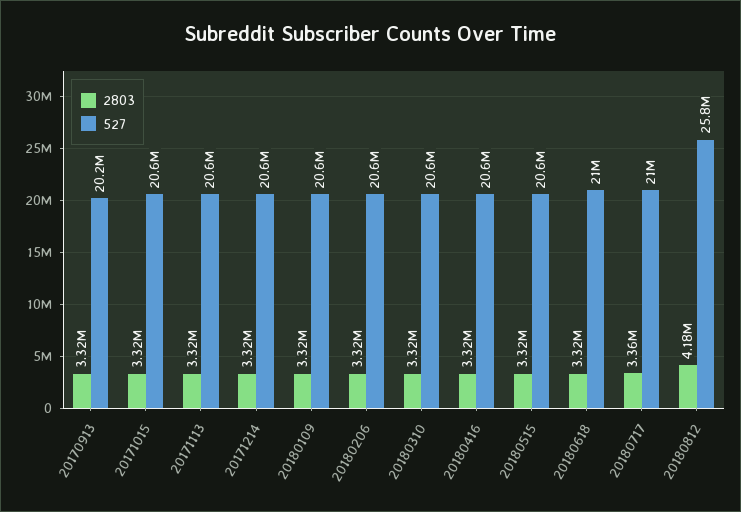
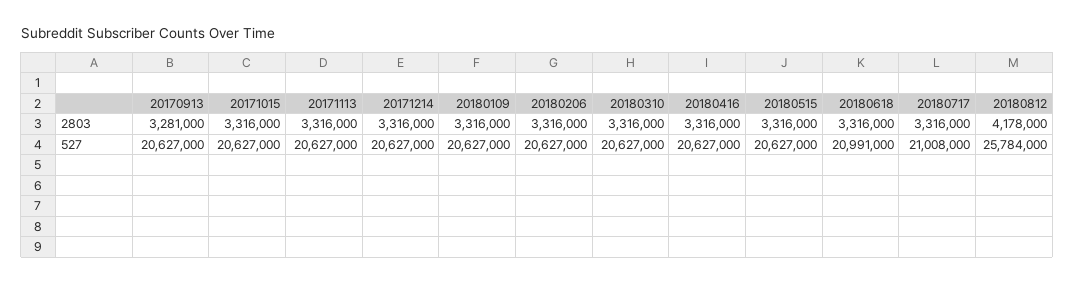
2803, 20170913: 3320000 -> 3281000
527, 20170913: 20200000 -> 20627000
2803, 20180717: 3360000 -> 3316000

